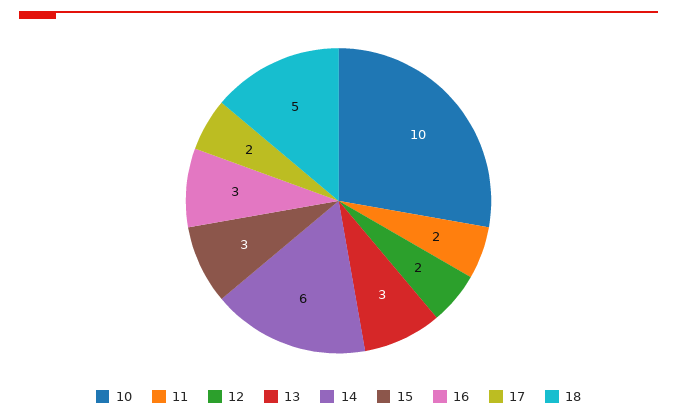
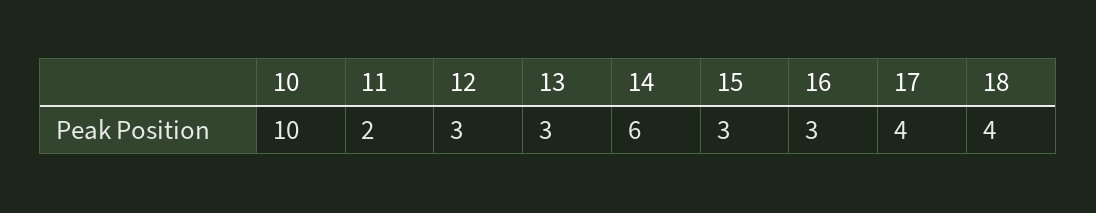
12: 2 -> 3
17: 2 -> 4
18: 5 -> 4

